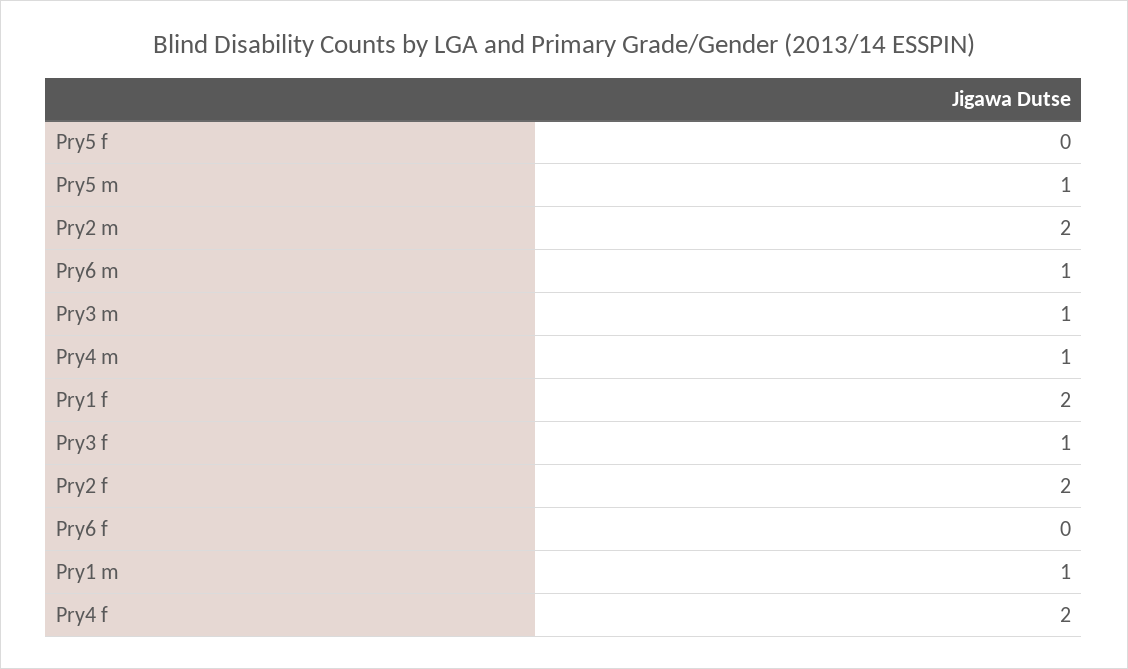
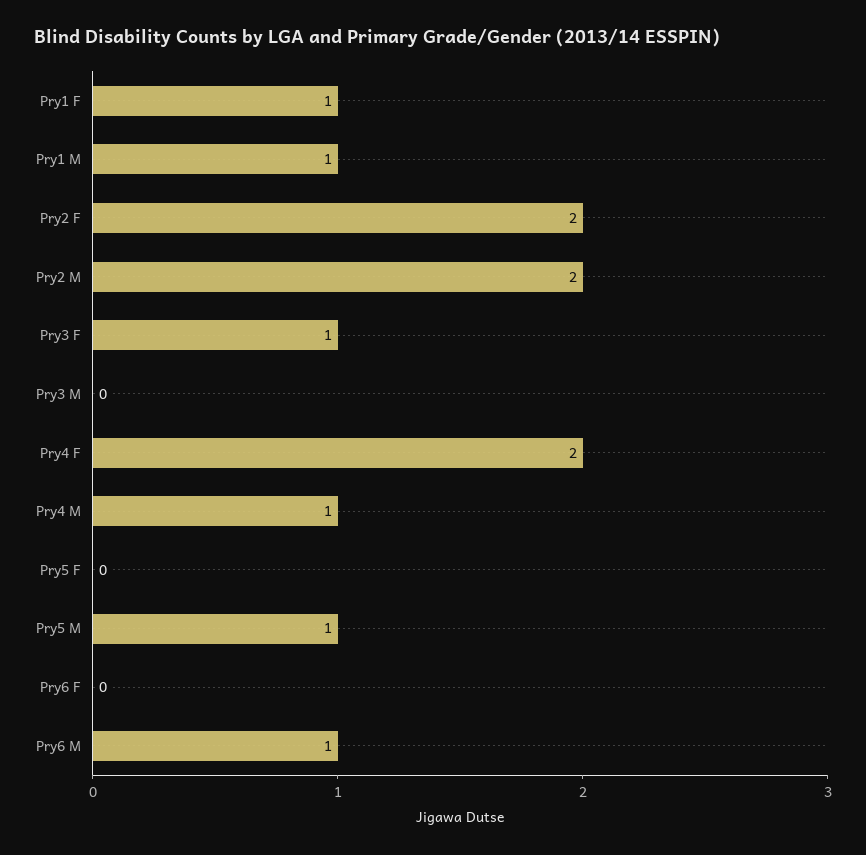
Pry3 m: 1 -> 0
Pry1 f: 2 -> 1

